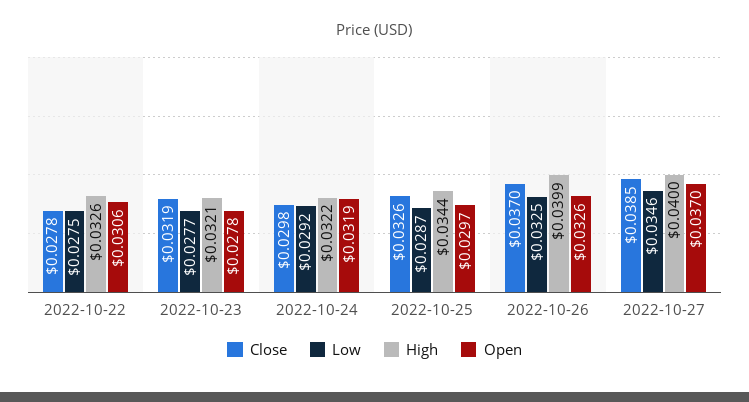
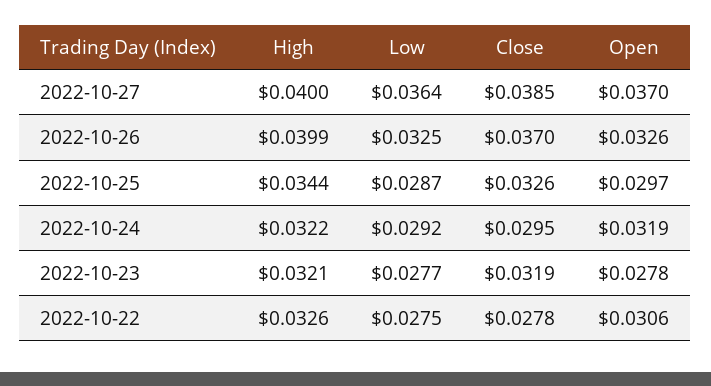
Close, 2022-10-24: 0.0298 -> 0.0295
Low, 2022-10-27: 0.0346 -> 0.0364

